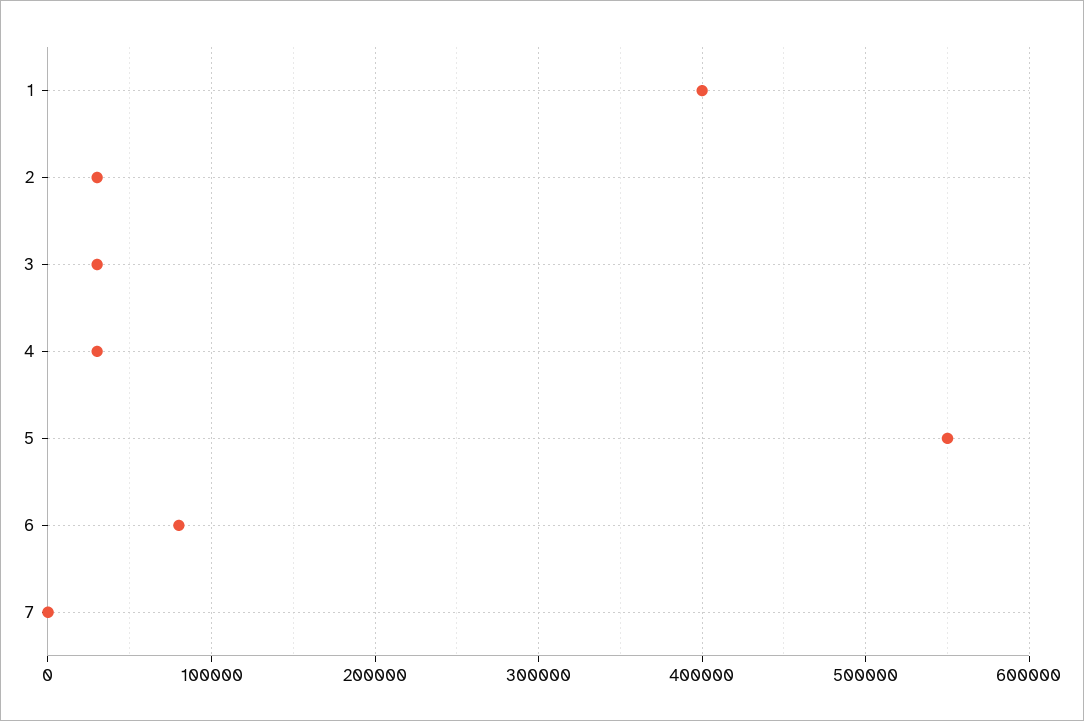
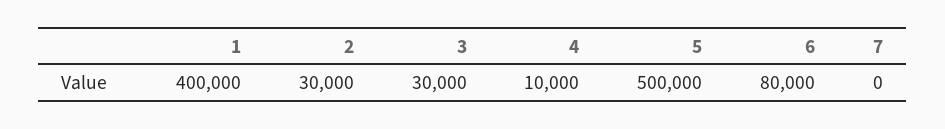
4: 30000 -> 10000
5: 550000 -> 500000

